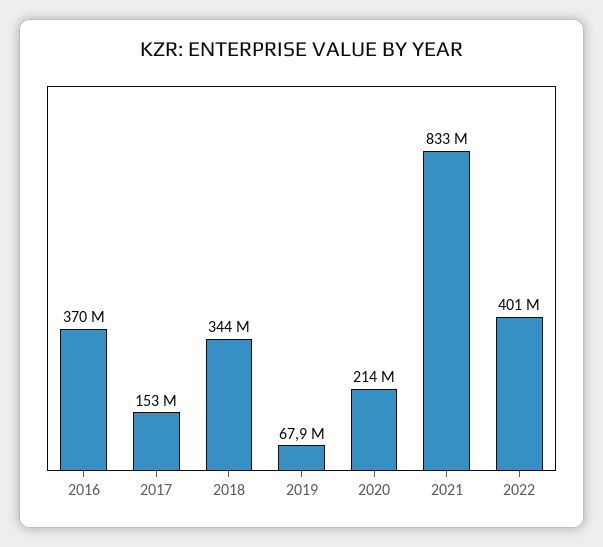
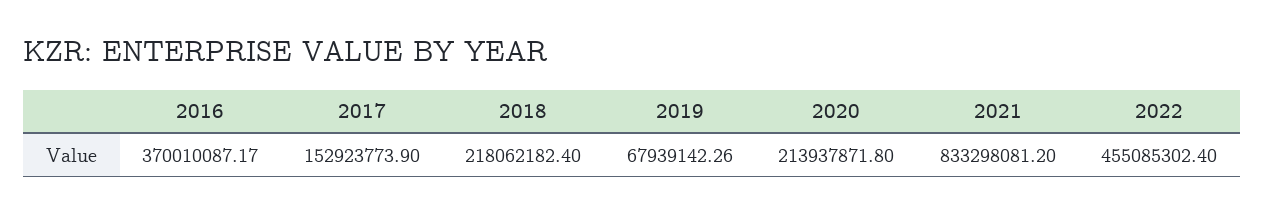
2018: 344000000 -> 218062182.4
2022: 401000000 -> 455085302.4

